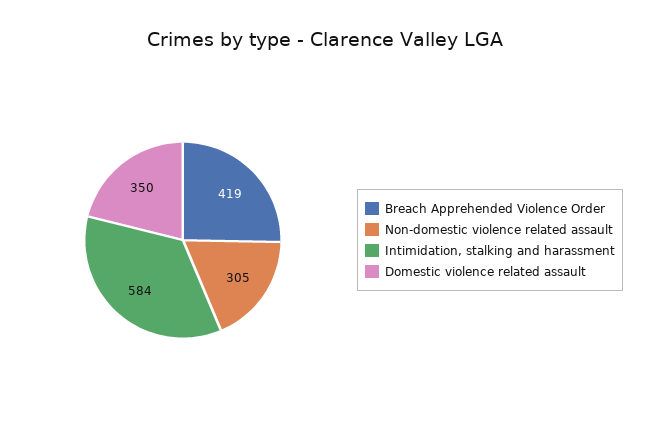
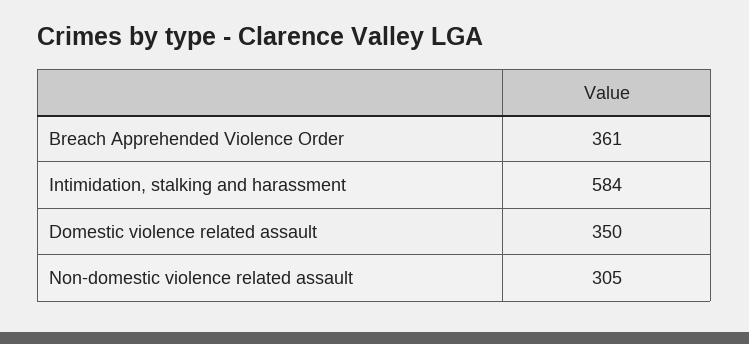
Breach Apprehended Violence Order: 419 -> 361

